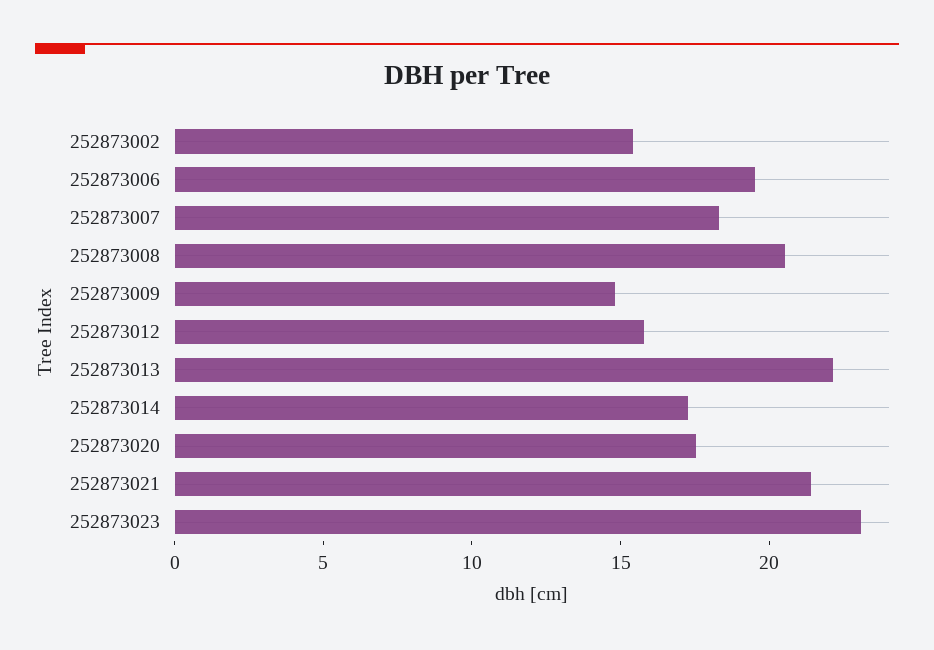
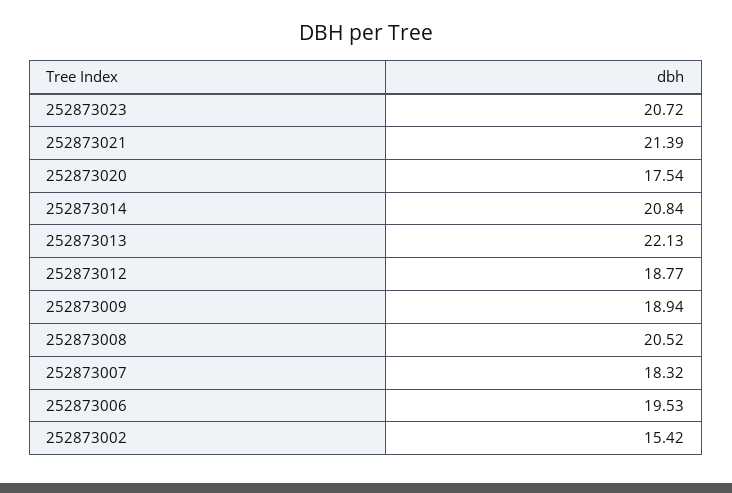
252873009: 15 -> 18.94
252873012: 16 -> 18.77
252873014: 17 -> 20.84
252873023: 23 -> 20.72

